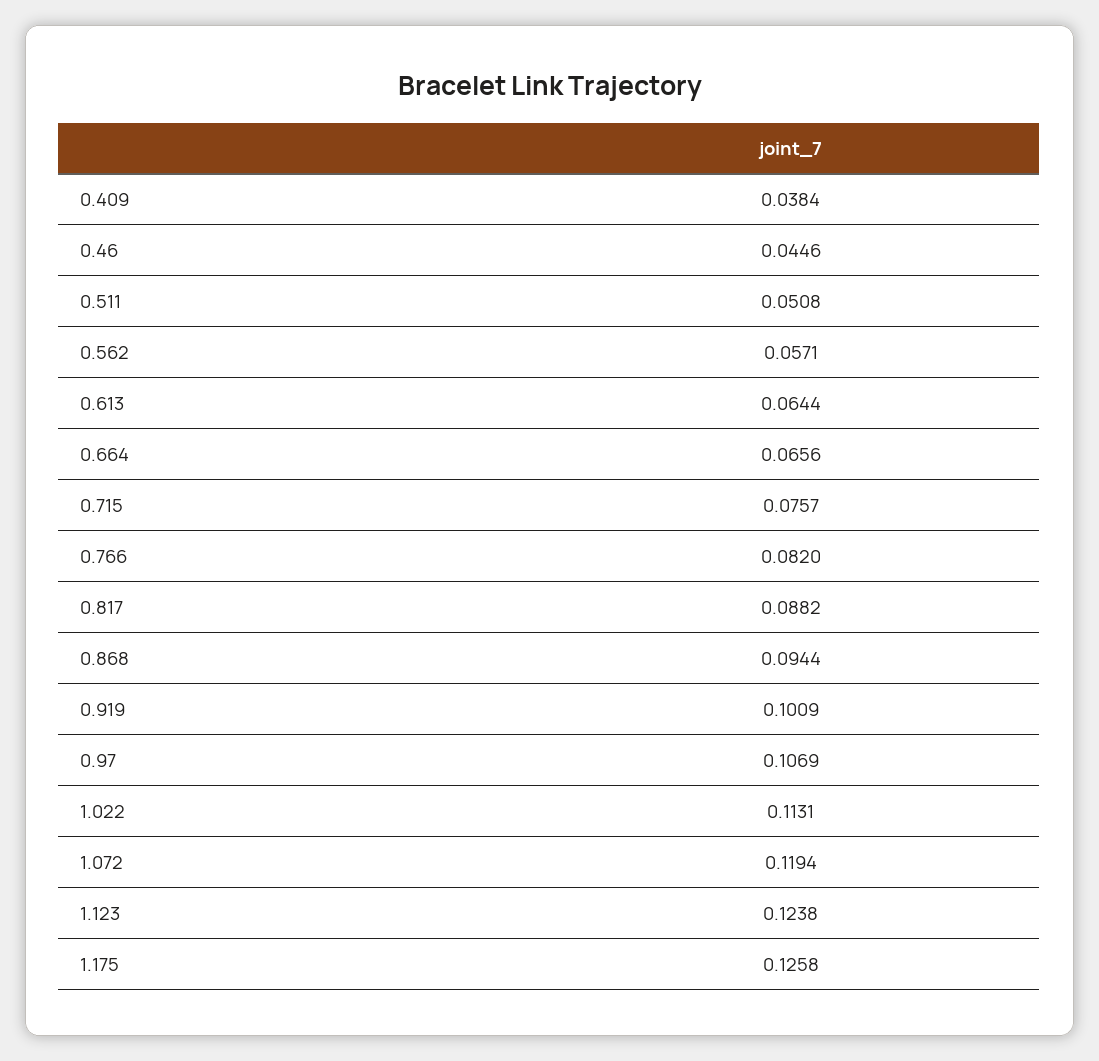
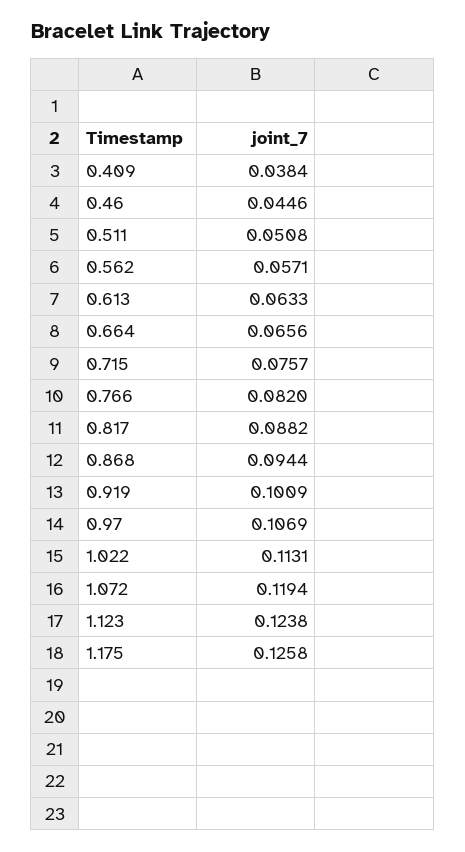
0.613: 0.0644 -> 0.0633

